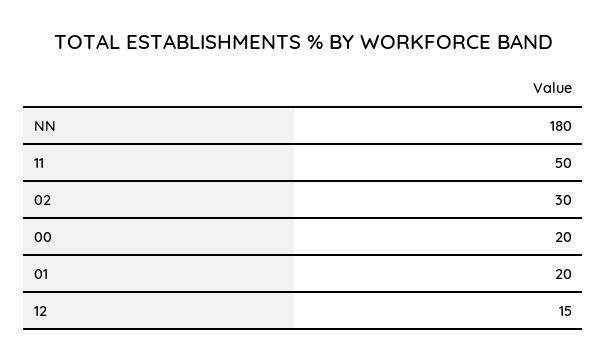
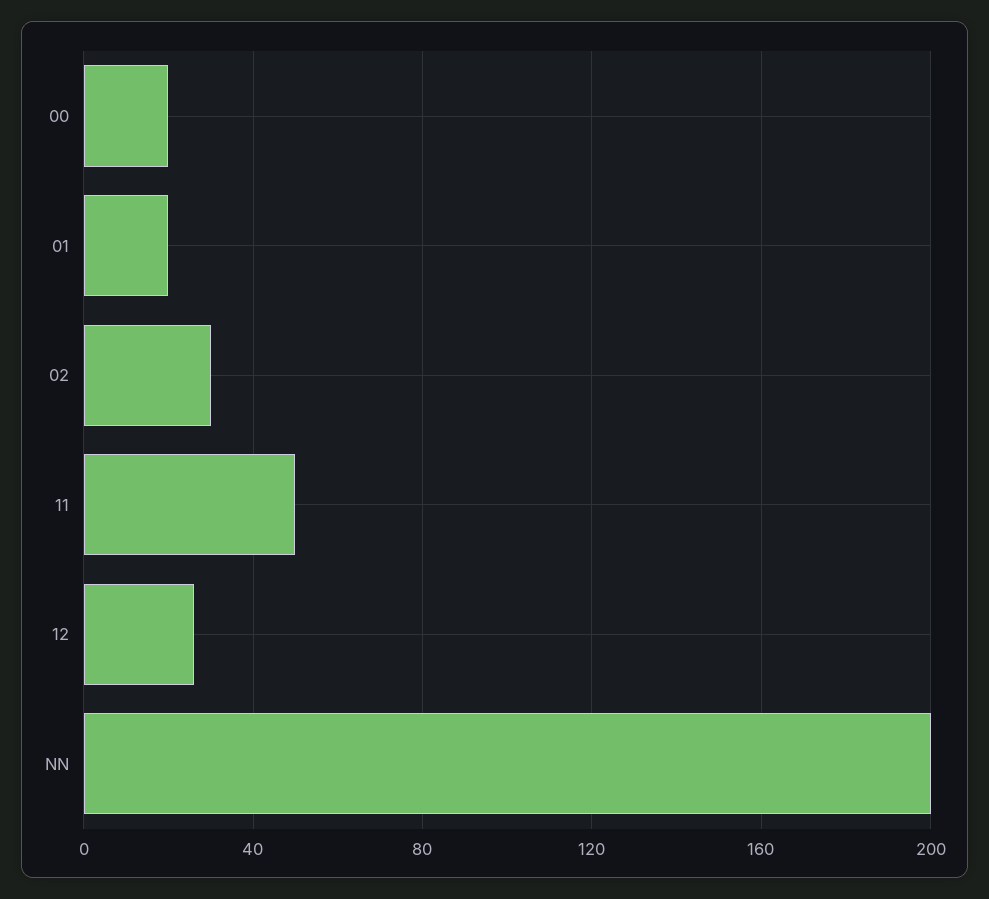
NN: 180 -> 200
12: 15 -> 25

